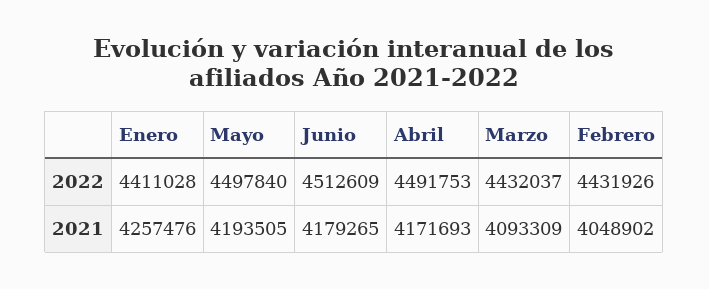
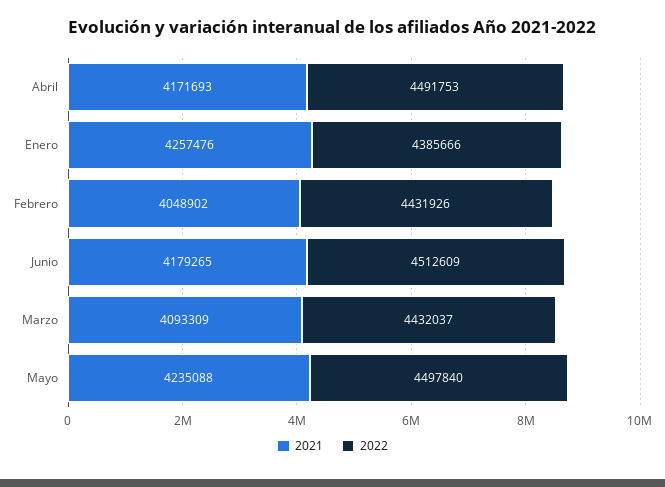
2022, Enero: 4411028 -> 4385666
2021, Mayo: 4193505 -> 4235088

